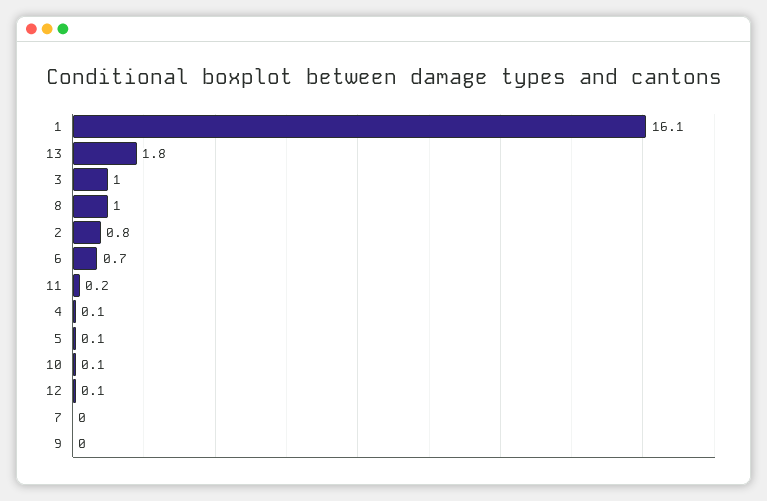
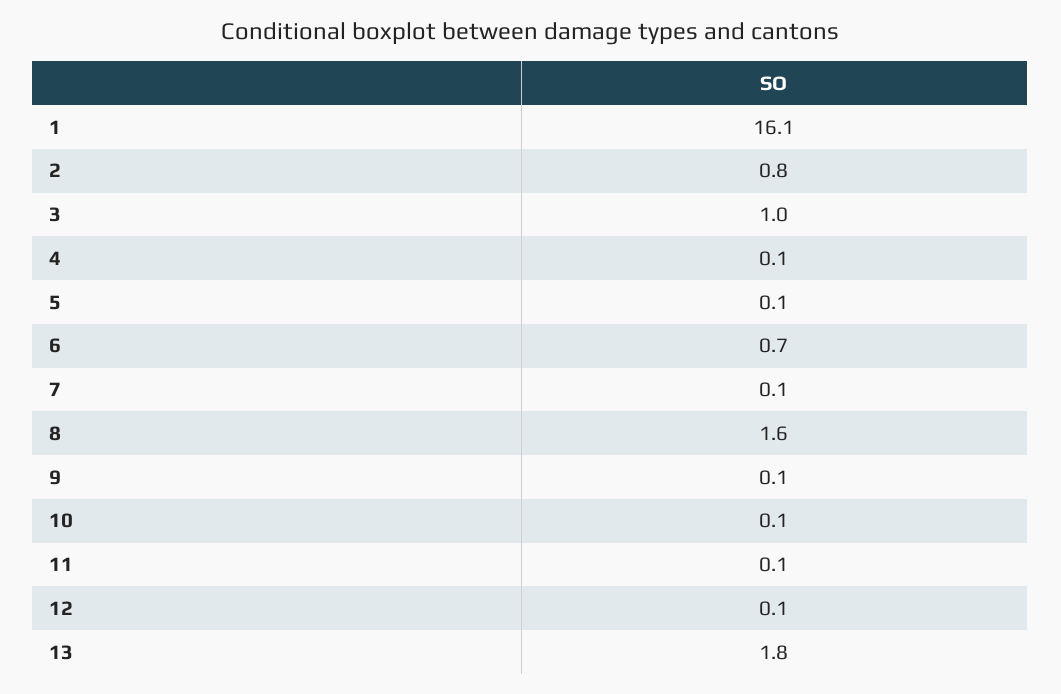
8: 1 -> 1.6
11: 0.2 -> 0.1
7: 0 -> 0.1
9: 0 -> 0.1

